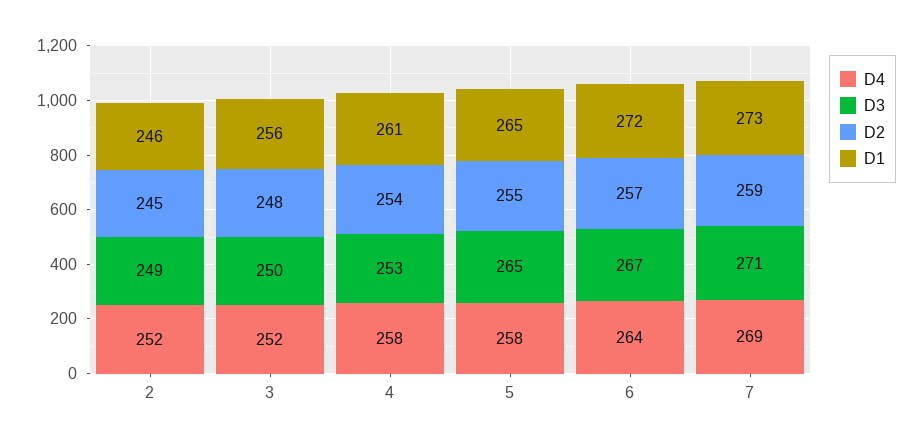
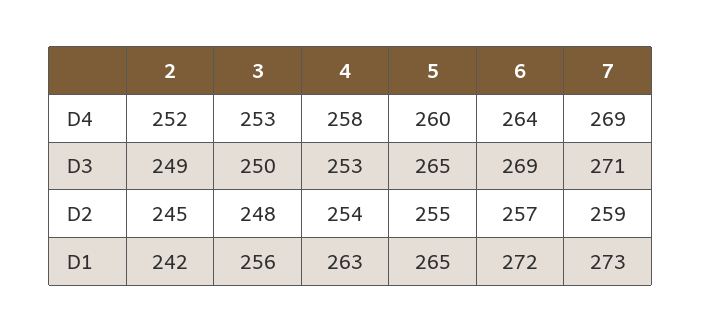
D1, 2: 246 -> 242
D4, 3: 252 -> 253
D1, 4: 261 -> 263
D4, 5: 258 -> 260
D3, 6: 267 -> 269

